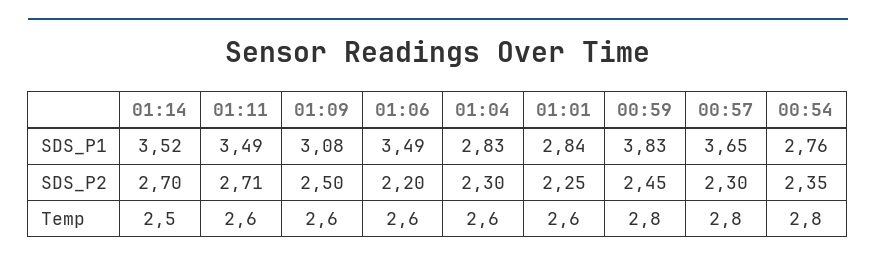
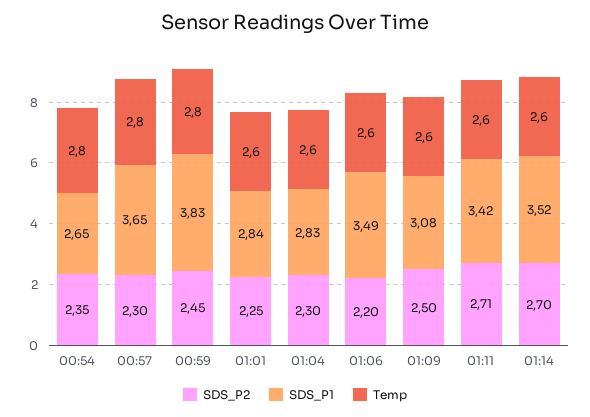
SDS_P1, 01:11: 3.49 -> 3.42
SDS_P1, 00:54: 2.76 -> 2.65
Temp, 01:14: 2.5 -> 2.6

